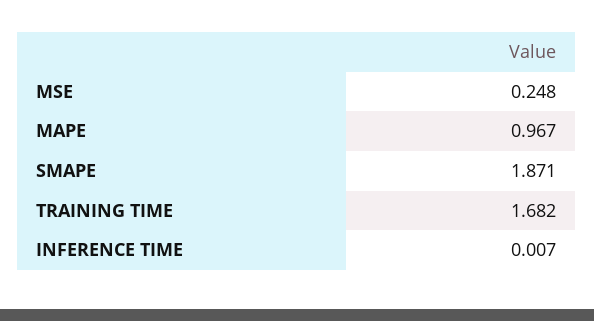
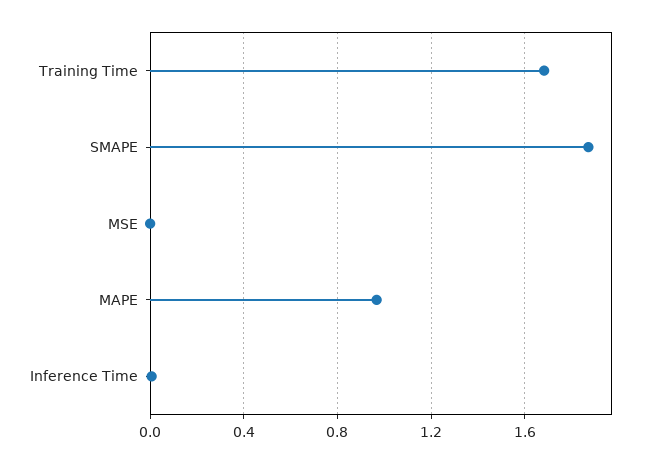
MSE: 0.248 -> 0

